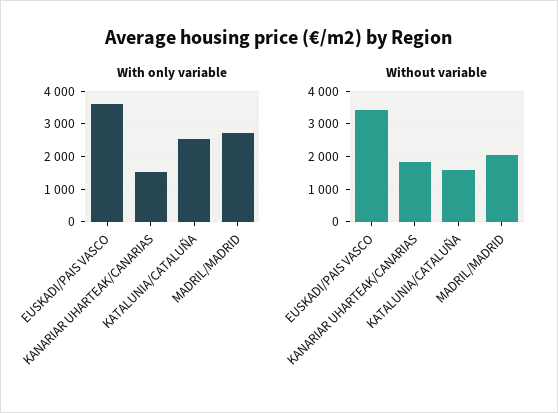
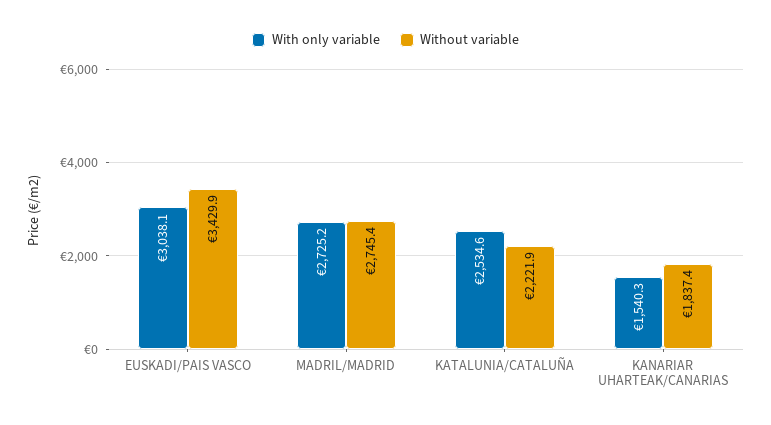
With only variable, EUSKADI/PAIS VASCO: 3600 -> 3038.1
Without variable, KATALUNIA/CATALUÑA: 1600 -> 2221.9
Without variable, MADRIL/MADRID: 2000 -> 2745.4

